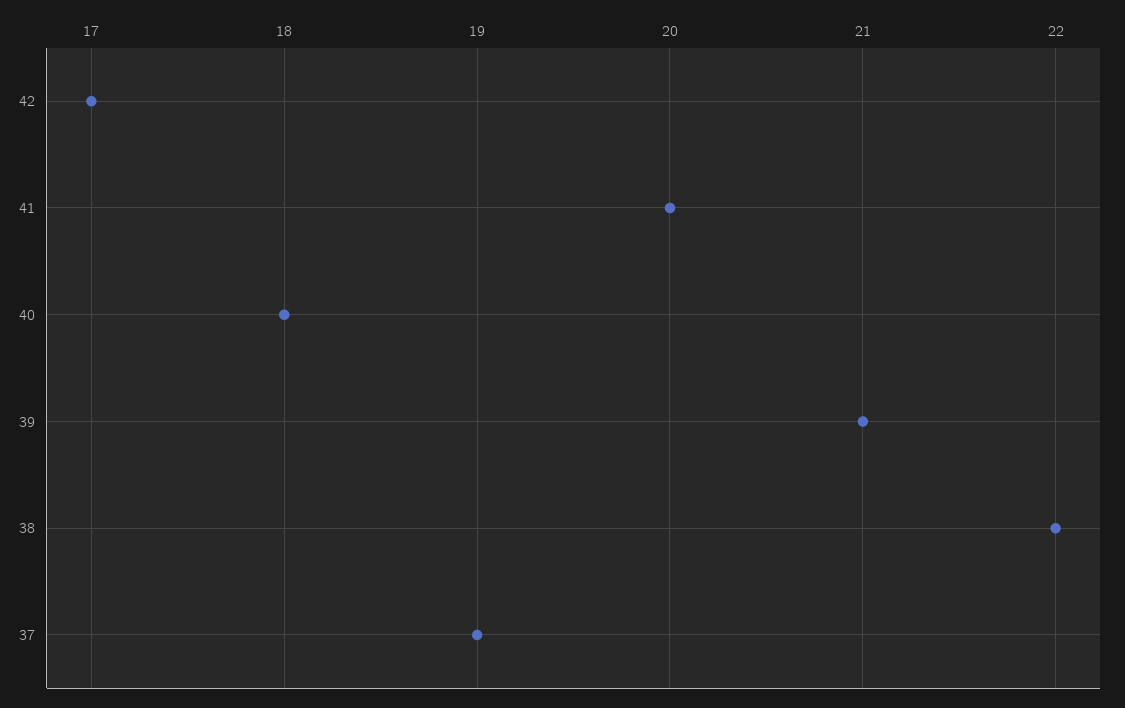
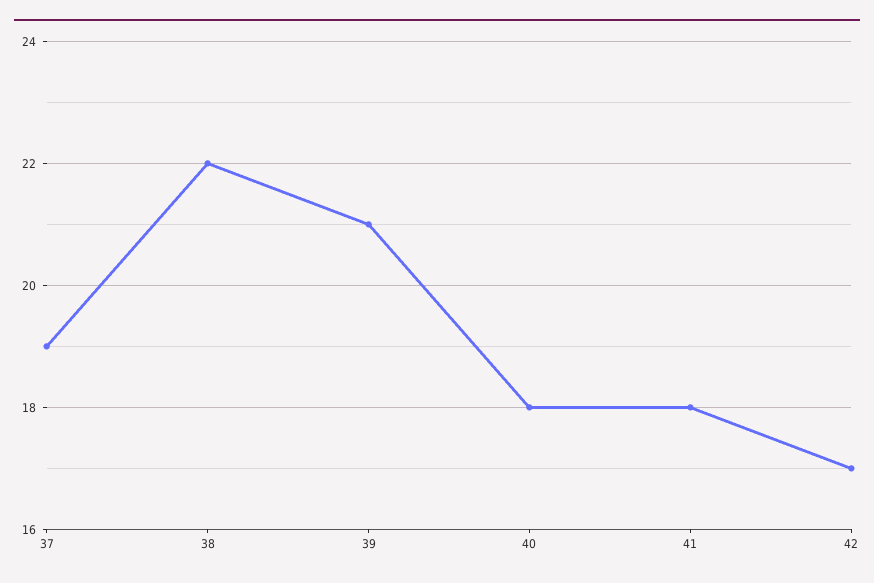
41: 20 -> 18

